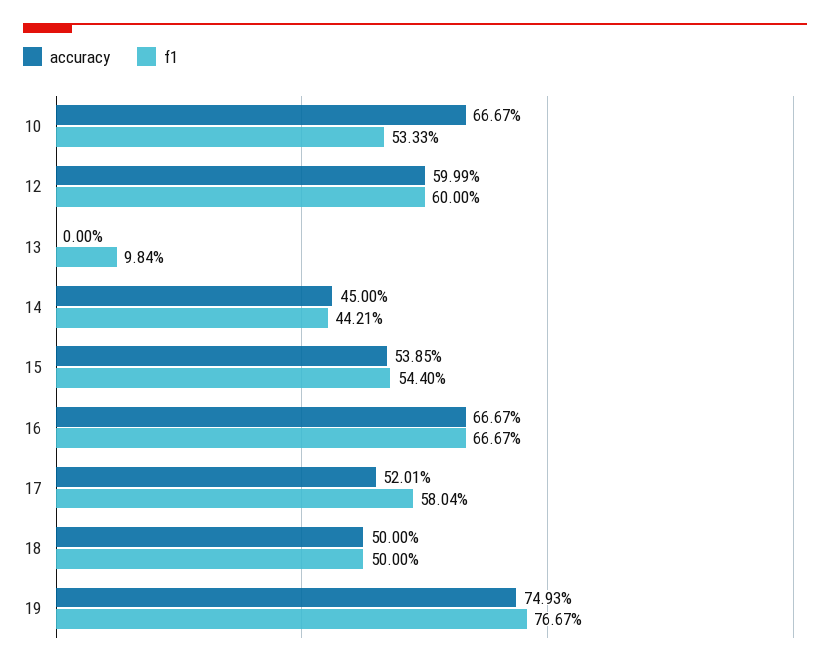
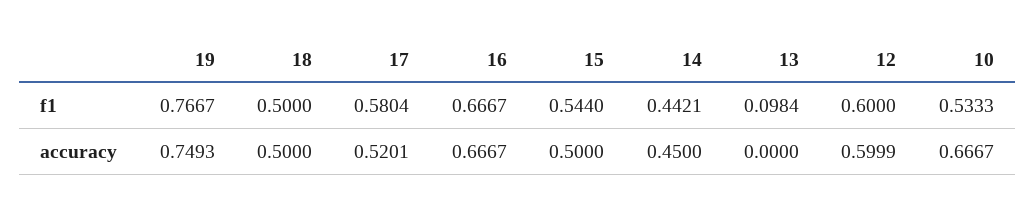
accuracy, 15: 0.5385 -> 0.5

